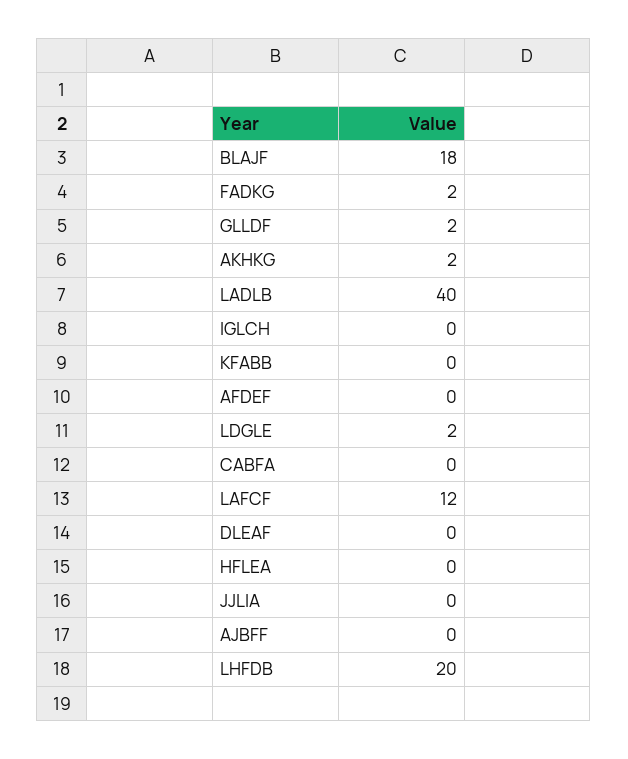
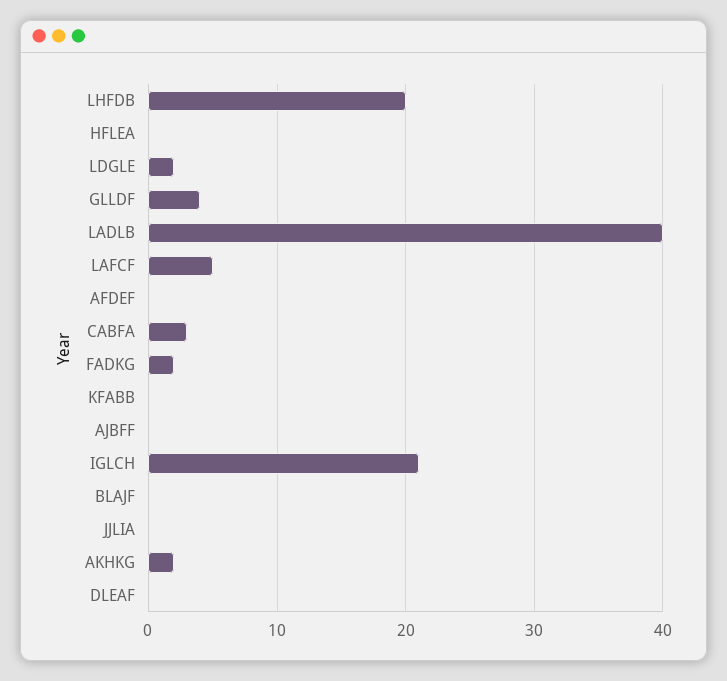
BLAJF: 18 -> 0
GLLDF: 2 -> 4
IGLCH: 0 -> 21
CABFA: 0 -> 3
LAFCF: 12 -> 5

